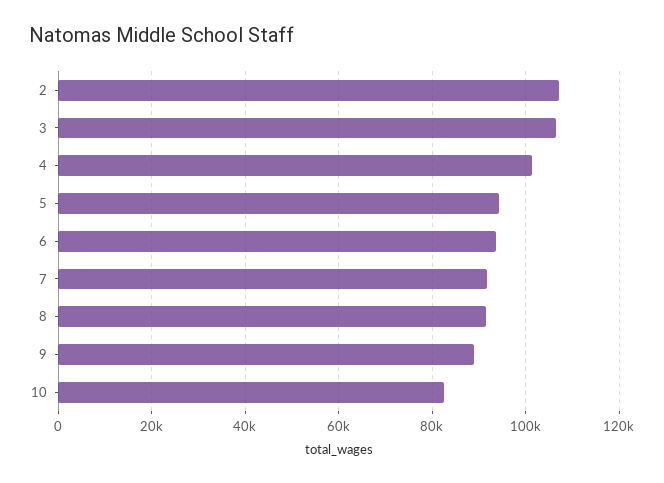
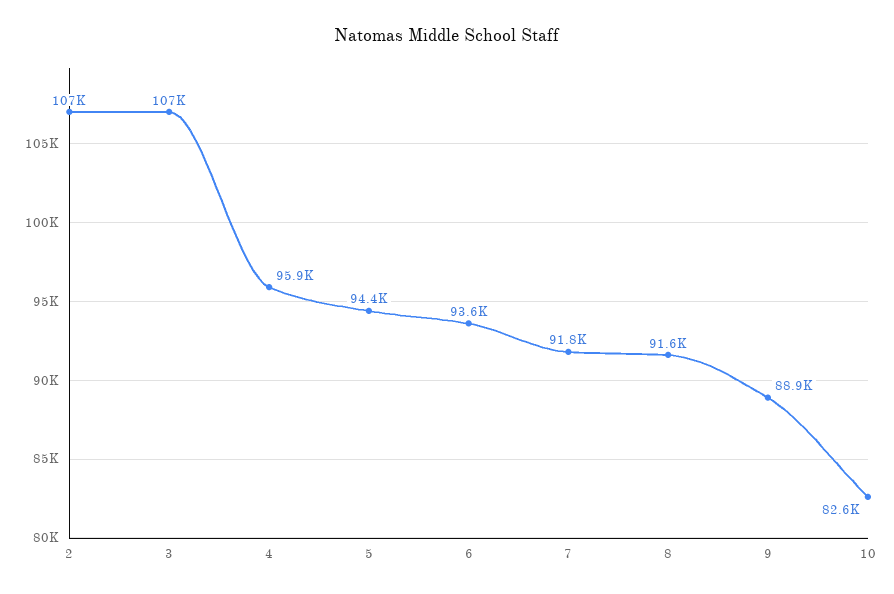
4: 102000 -> 95900

